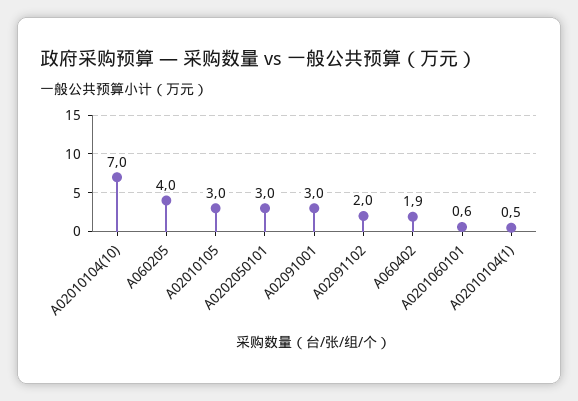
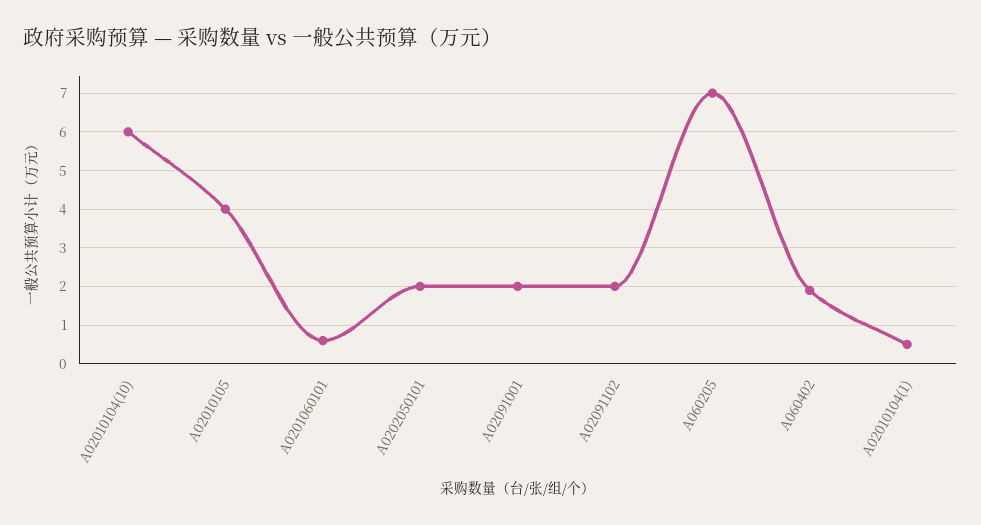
A02010104(10): 7 -> 6
A060205: 4 -> 7
A02010105: 3 -> 4
A0202050101: 3 -> 2
A02091001: 3 -> 2

